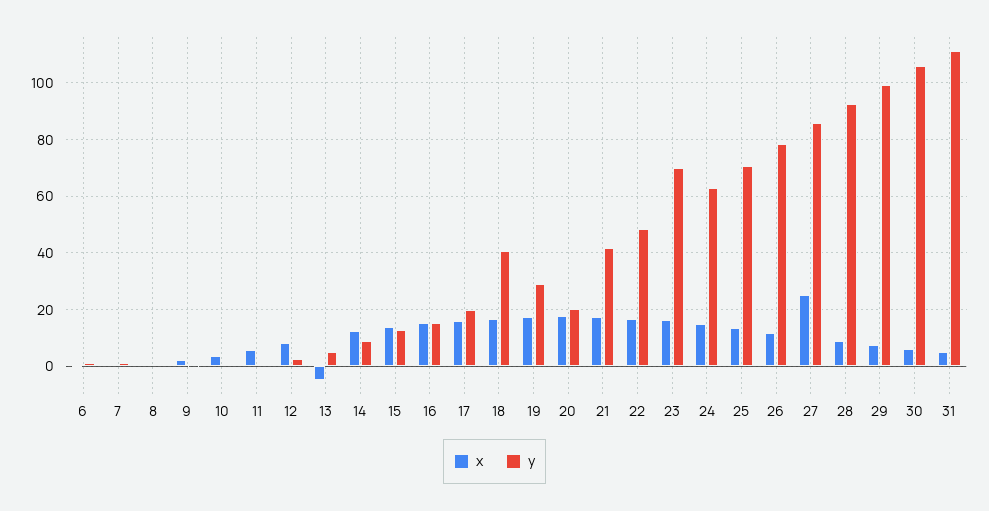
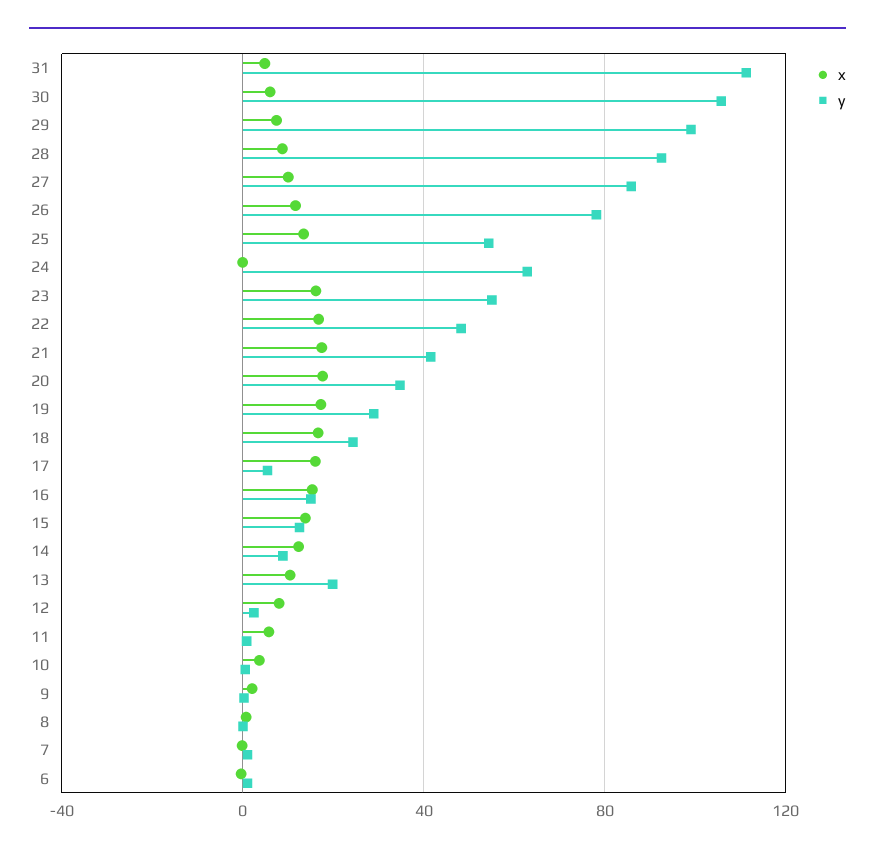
x, 13: -5 -> 10
y, 13: 5 -> 20
y, 17: 20 -> 5
y, 18: 40 -> 25
y, 20: 20 -> 35
y, 23: 70 -> 55
x, 24: 15 -> 0
y, 25: 70 -> 55
x, 27: 25 -> 10

